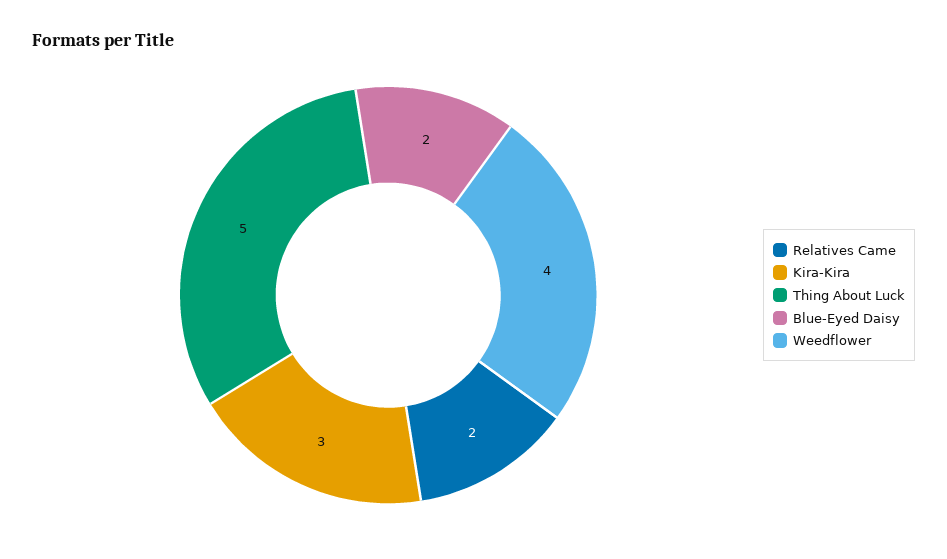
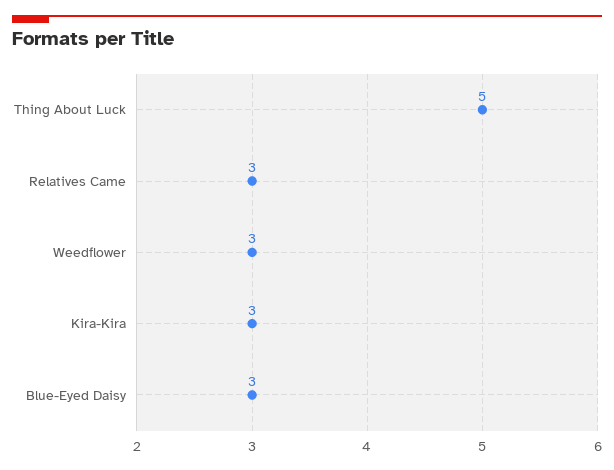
Relatives Came: 2 -> 3
Blue-Eyed Daisy: 2 -> 3
Weedflower: 4 -> 3

